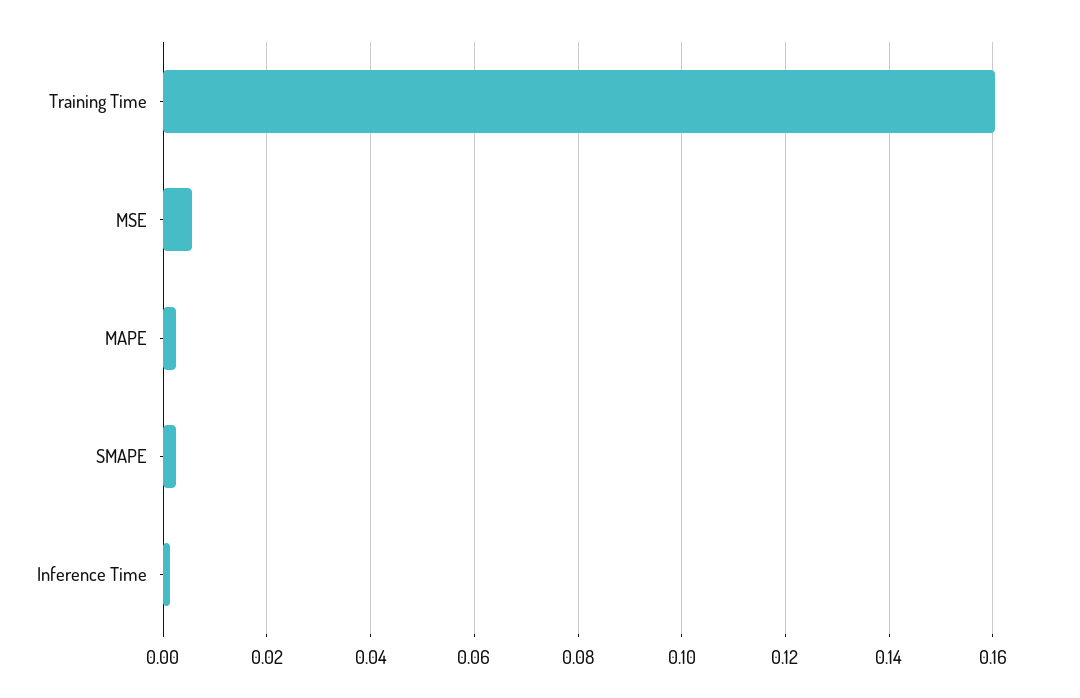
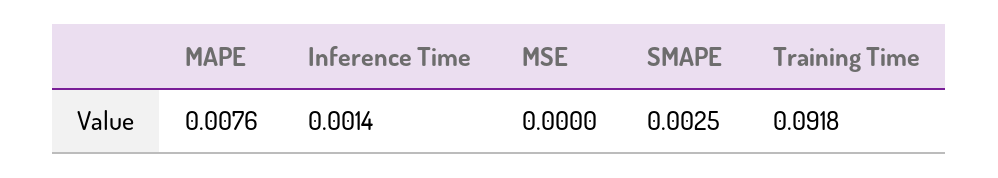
Training Time: 0.16 -> 0.0918
MSE: 0.006 -> 0
MAPE: 0.002 -> 0.0076

